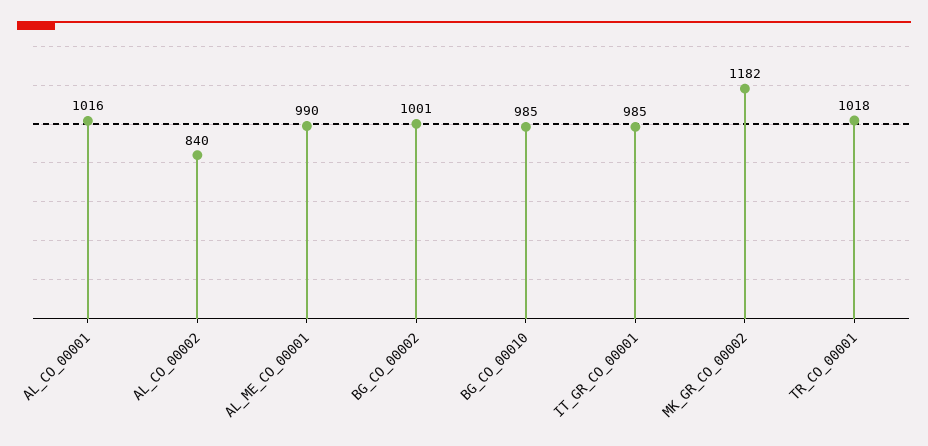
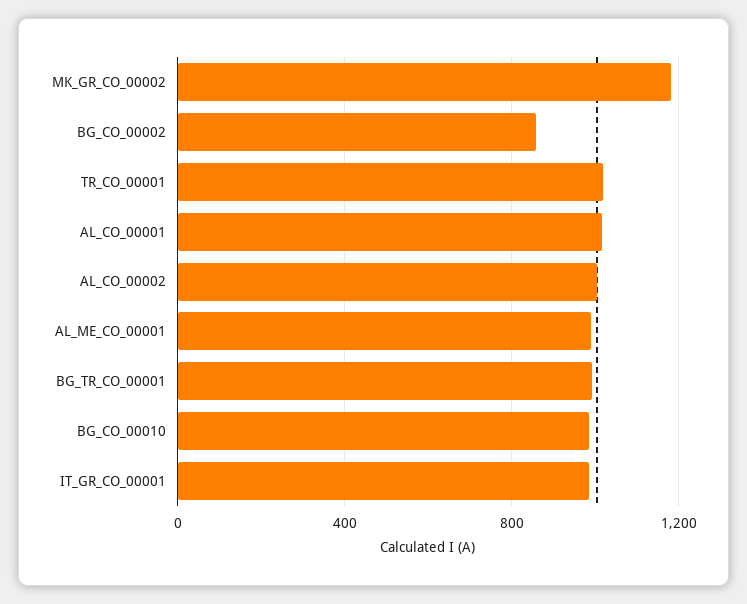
AL_CO_00002: 840 -> 1000
BG_CO_00002: 1001 -> 850
BG_TR_CO_00001: none -> 1000

